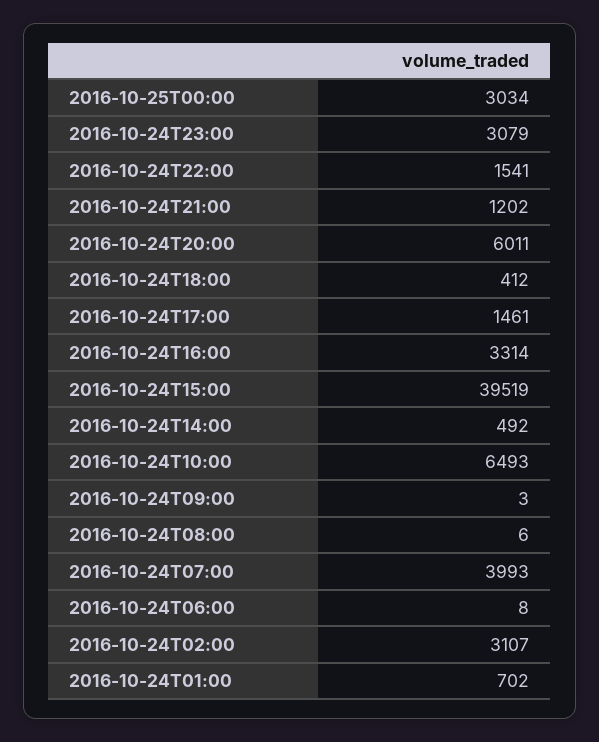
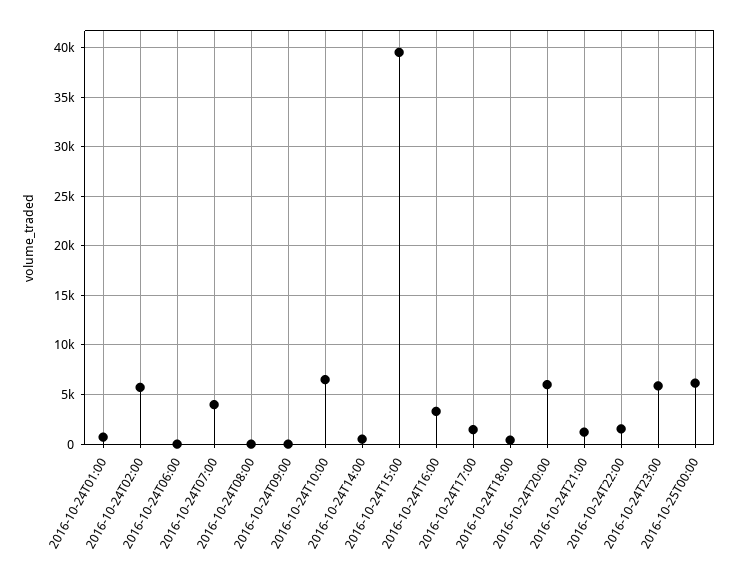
2016-10-25T00:00: 3034 -> 6000
2016-10-24T23:00: 3079 -> 6000
2016-10-24T02:00: 3107 -> 6000

